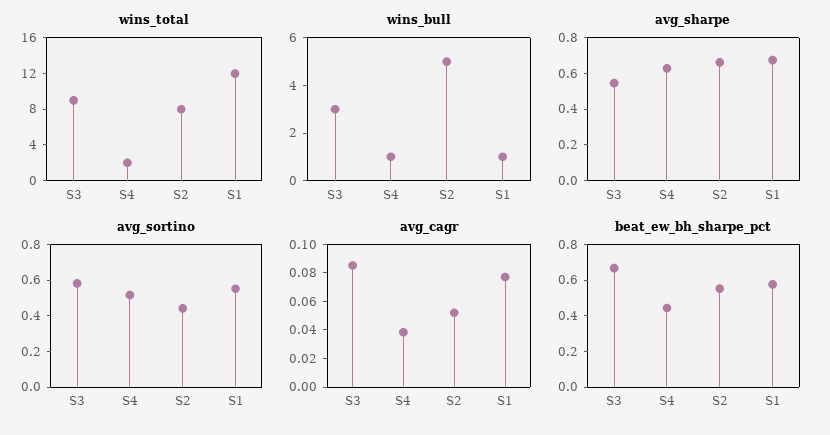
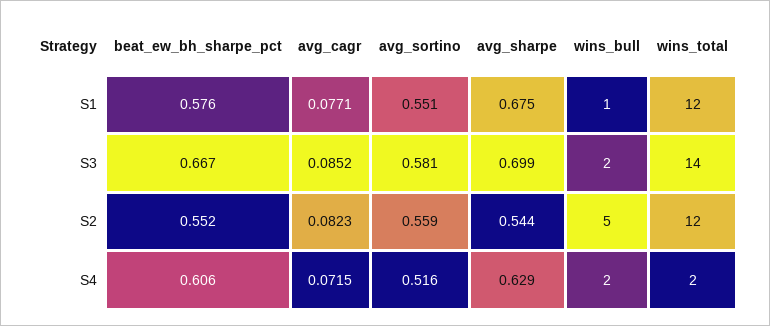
wins_total, S3: 9 -> 14
wins_total, S2: 8 -> 12
wins_bull, S3: 3 -> 2
wins_bull, S4: 1 -> 2
avg_sharpe, S3: 0.55 -> 0.699
avg_sharpe, S2: 0.65 -> 0.544
avg_sortino, S2: 0.45 -> 0.559
avg_cagr, S4: 0.04 -> 0.0715
avg_cagr, S2: 0.05 -> 0.0823
beat_ew_bh_sharpe_pct, S4: 0.45 -> 0.606

